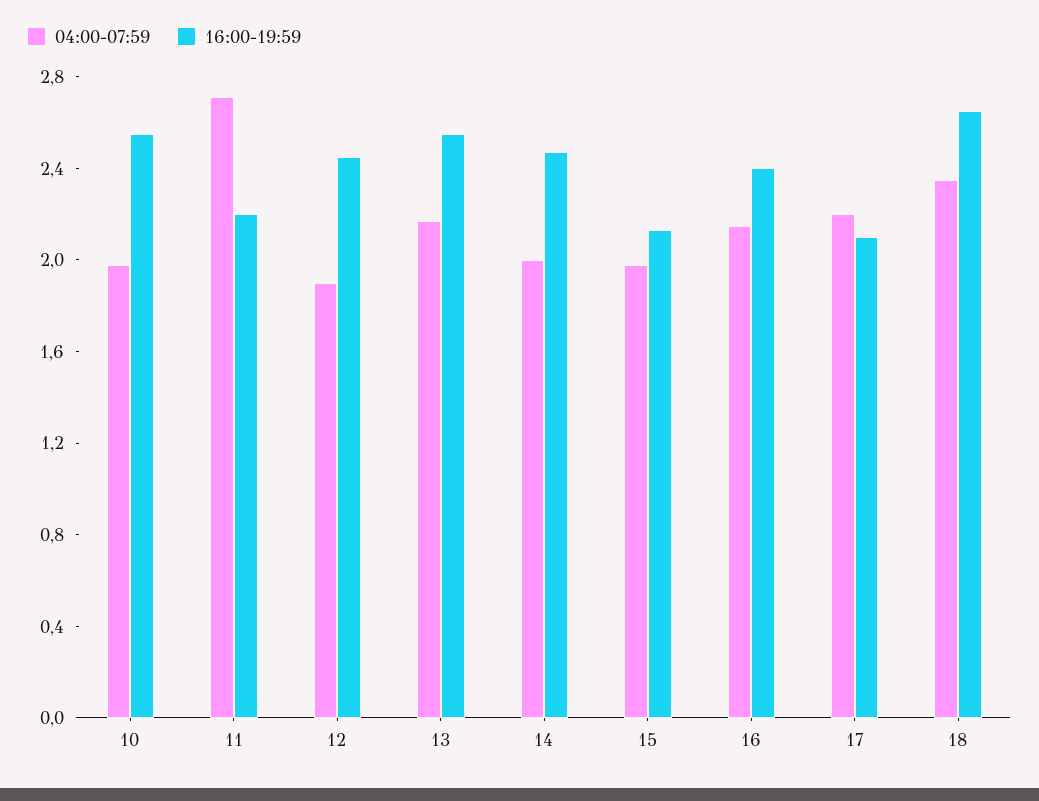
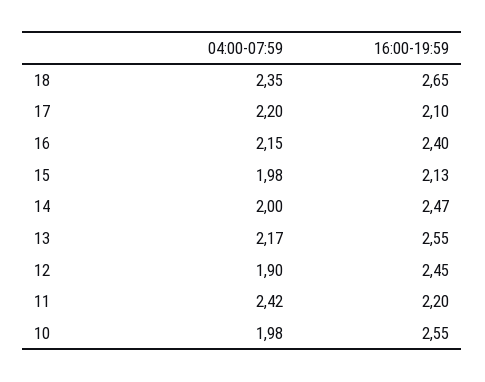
04:00-07:59, 11: 2.7 -> 2.42

